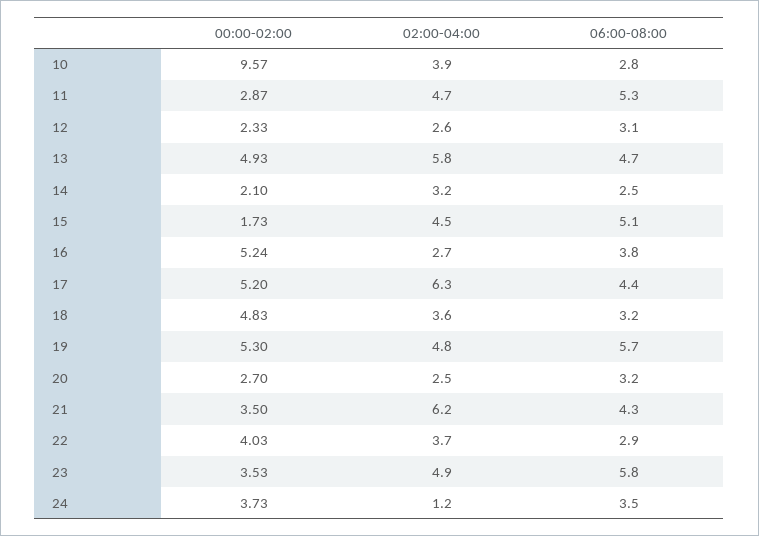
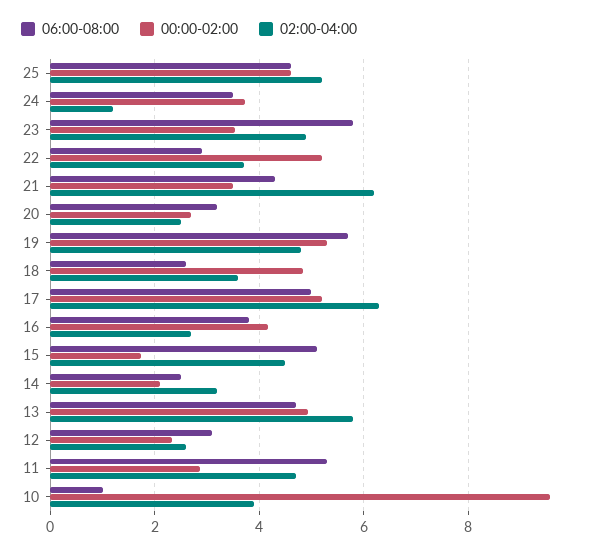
06:00-08:00, 10: 2.8 -> 1
00:00-02:00, 16: 5.24 -> 4.2
06:00-08:00, 17: 4.4 -> 5
06:00-08:00, 18: 3.2 -> 2.6
00:00-02:00, 22: 4.03 -> 5.2
06:00-08:00, 25: none -> 4.6
00:00-02:00, 25: none -> 4.6
02:00-04:00, 25: none -> 5.2

